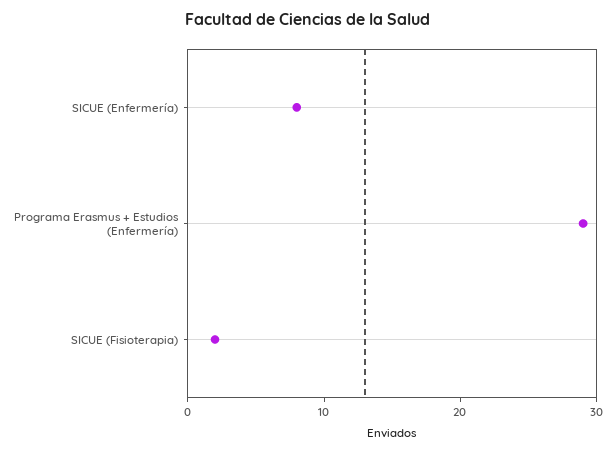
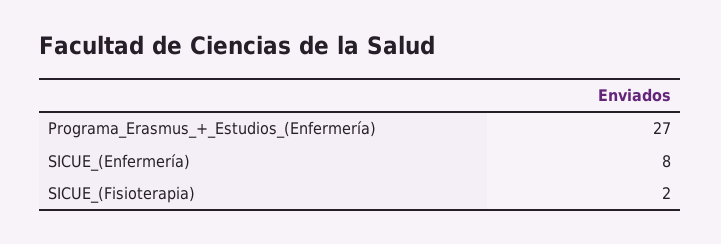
Programa Erasmus + Estudios (Enfermería): 29 -> 27

